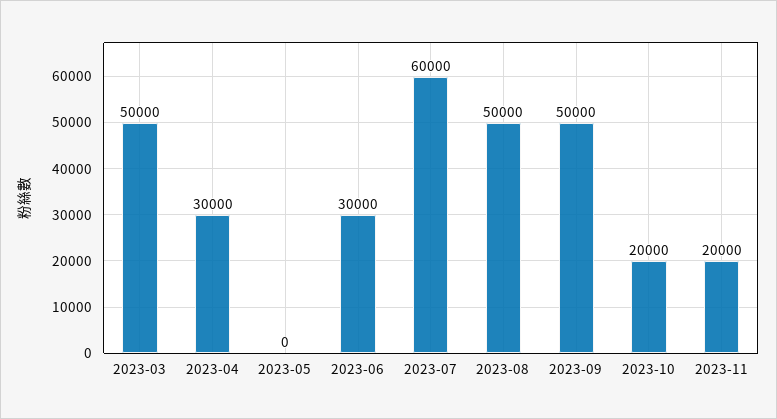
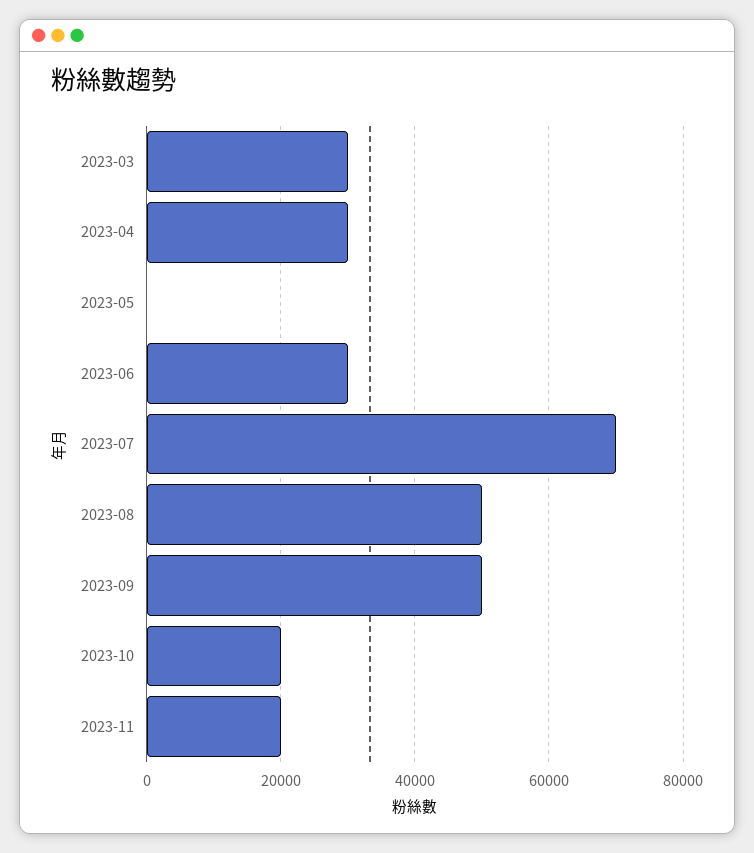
2023-03: 50000 -> 30000
2023-07: 60000 -> 70000

